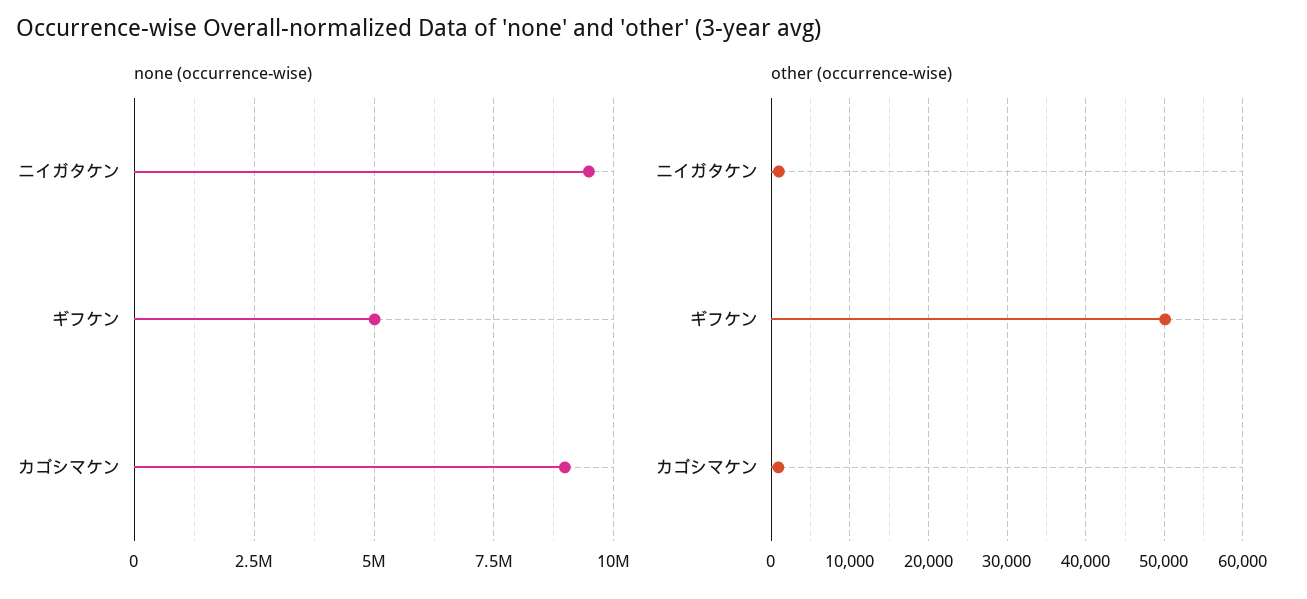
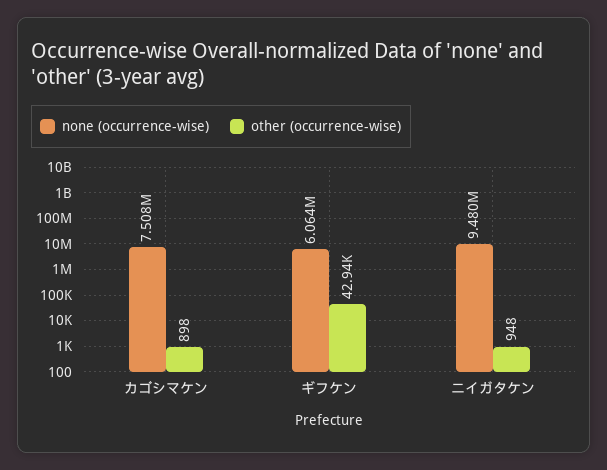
none (occurrence-wise), ギフケン: 5000000 -> 6064000
none (occurrence-wise), カゴシマケン: 9000000 -> 7508000
other (occurrence-wise), ギフケン: 50000 -> 42940

